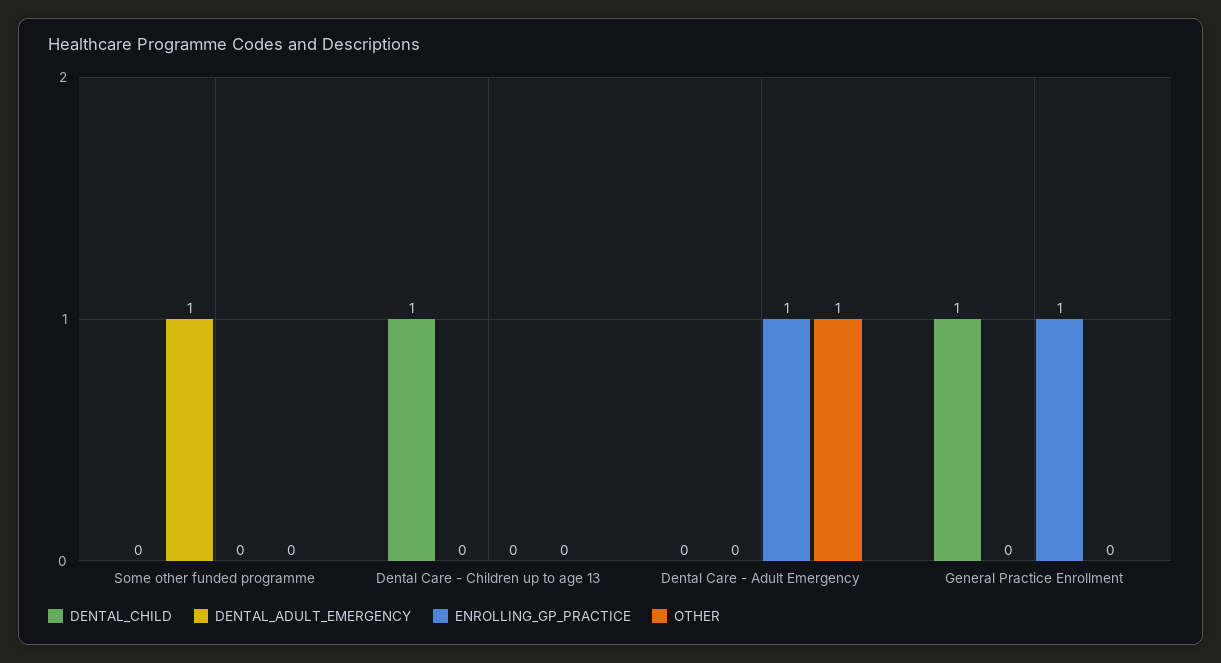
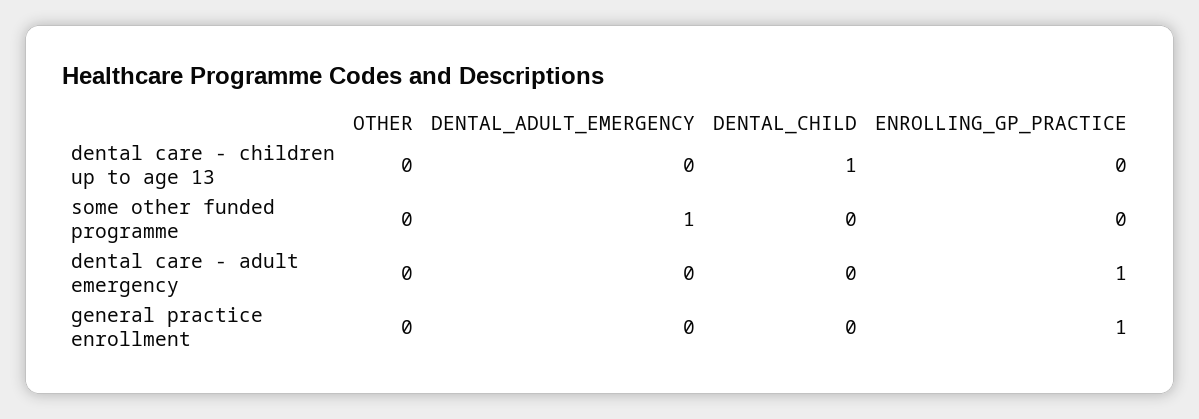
OTHER, Dental Care - Adult Emergency: 1 -> 0
DENTAL_CHILD, General Practice Enrollment: 1 -> 0

